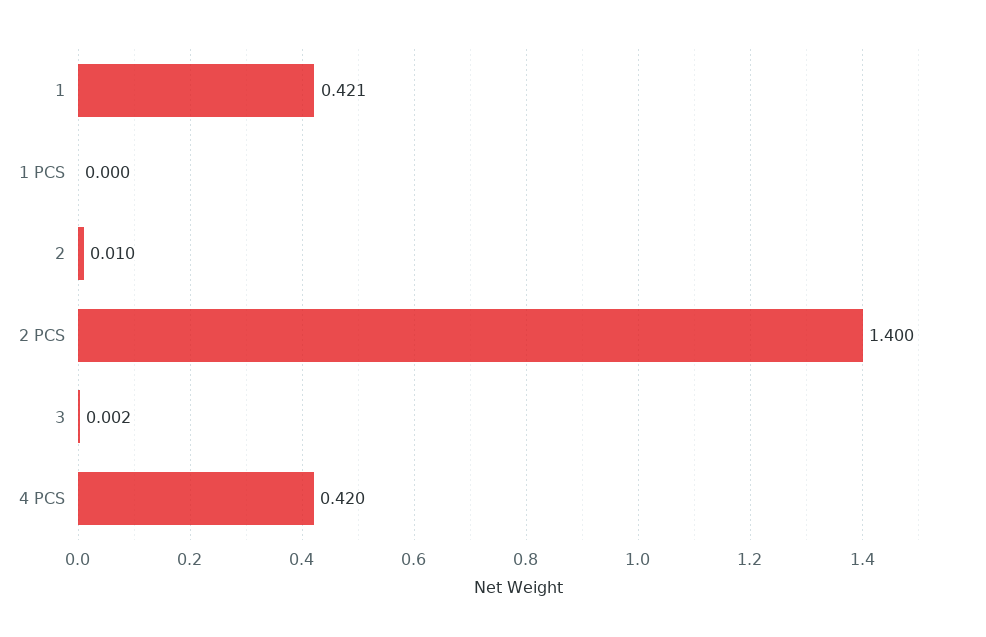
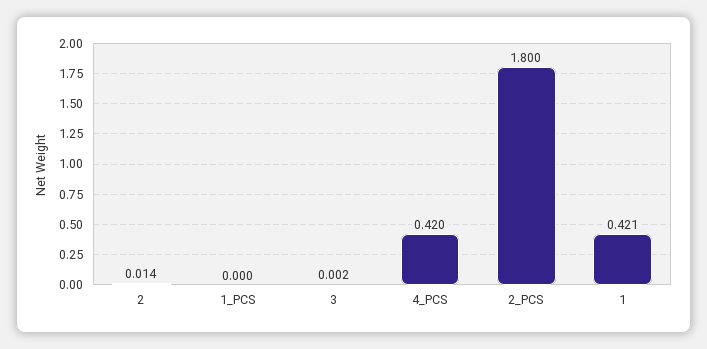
2: 0.01 -> 0.014
2 PCS: 1.4 -> 1.8

